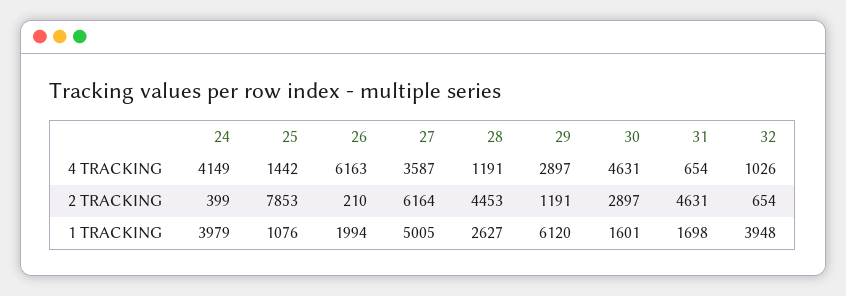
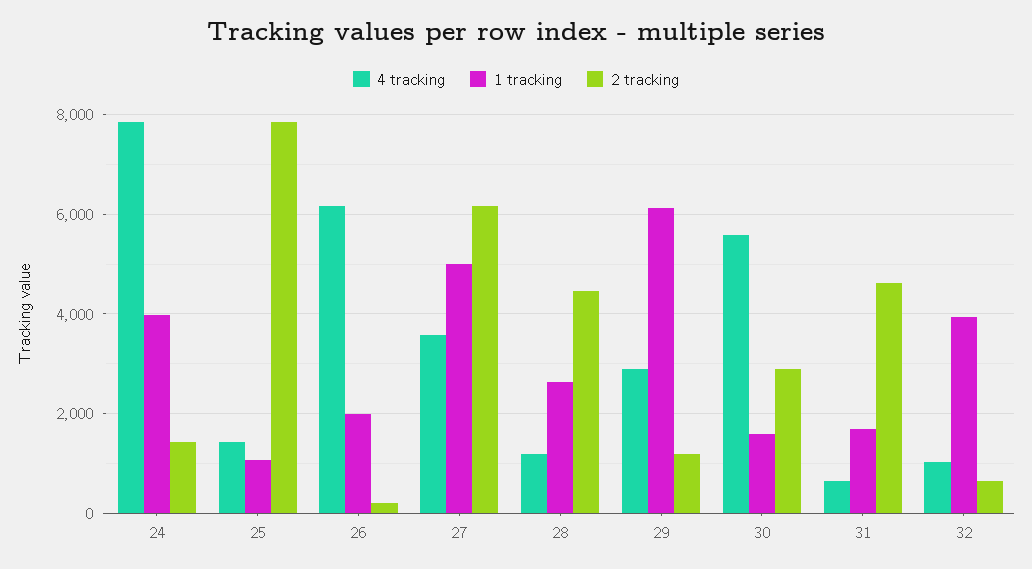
4 TRACKING, 24: 4149 -> 7800
4 TRACKING, 30: 4631 -> 5600
2 TRACKING, 24: 399 -> 1400

